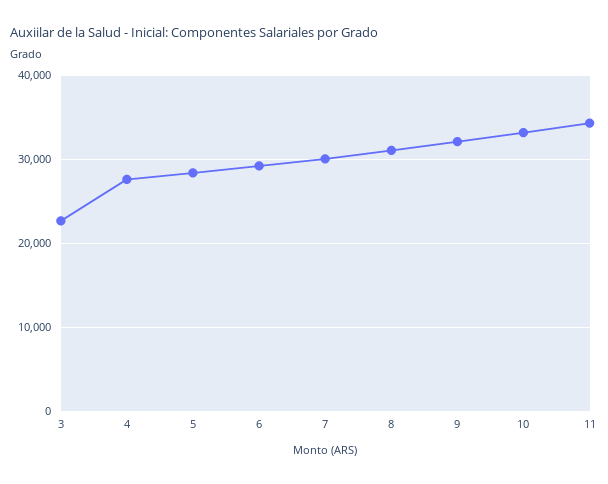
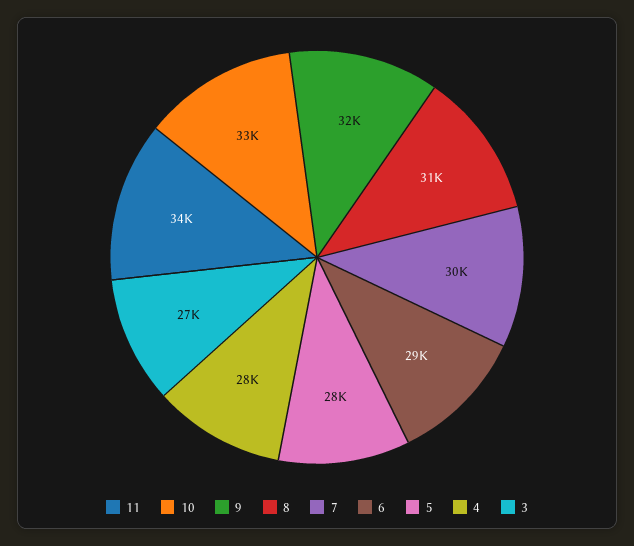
3: 23000 -> 27000

